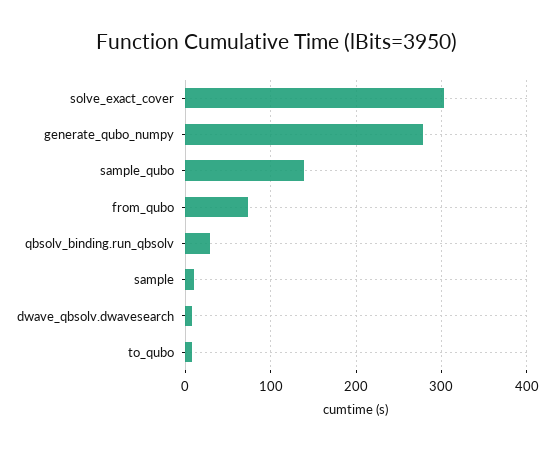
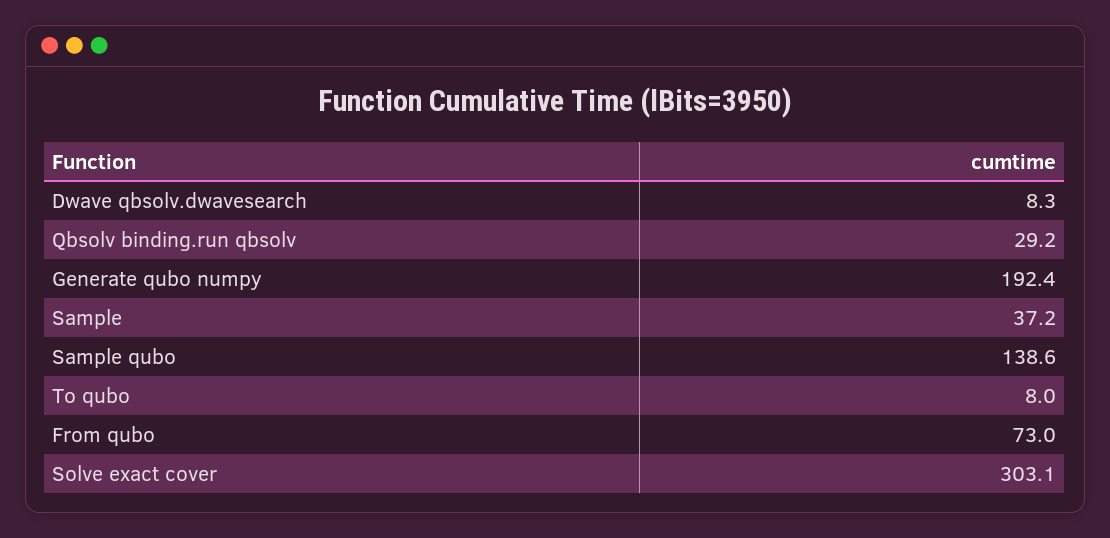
generate_qubo_numpy: 280 -> 192.4
sample: 10 -> 37.2

